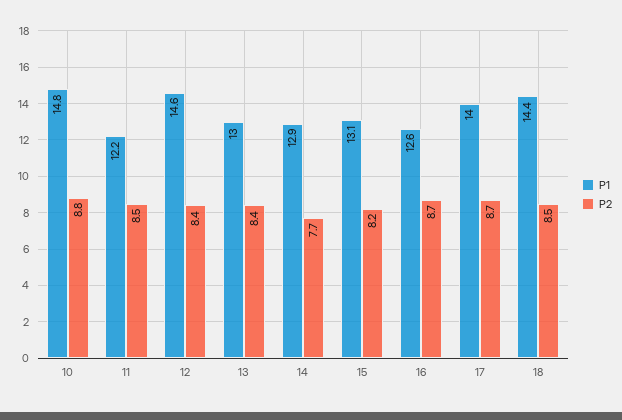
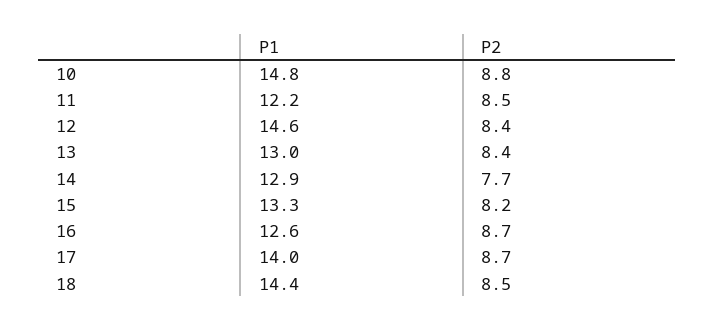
P1, 15: 13.1 -> 13.3

